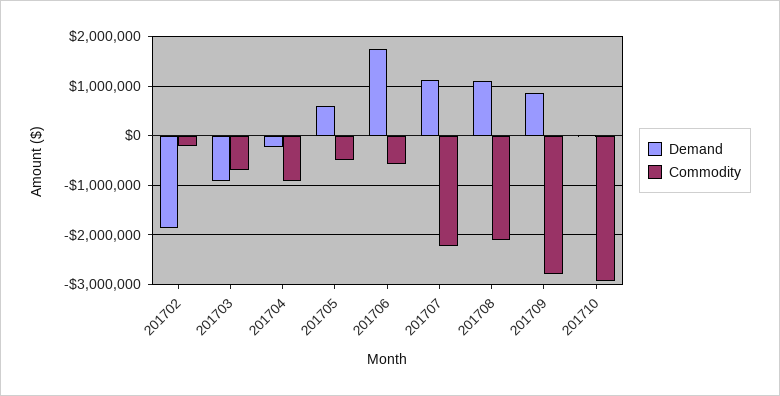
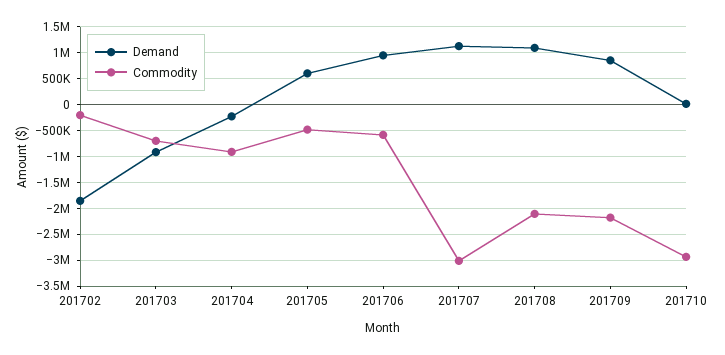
Demand, 201706: 1800000 -> 1000000
Commodity, 201707: -2200000 -> -3000000
Commodity, 201709: -2800000 -> -2250000

